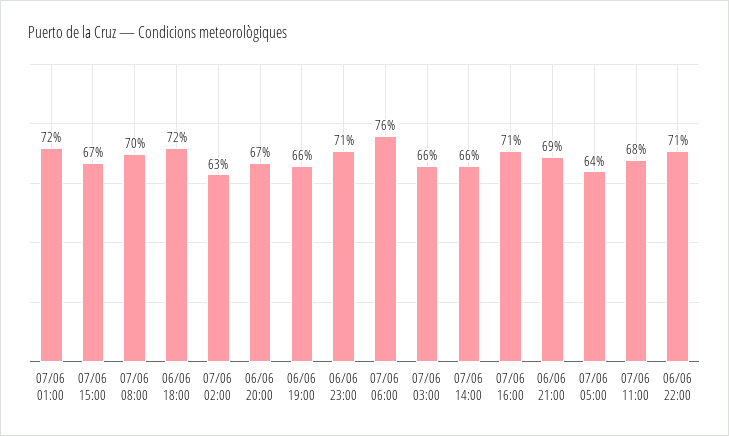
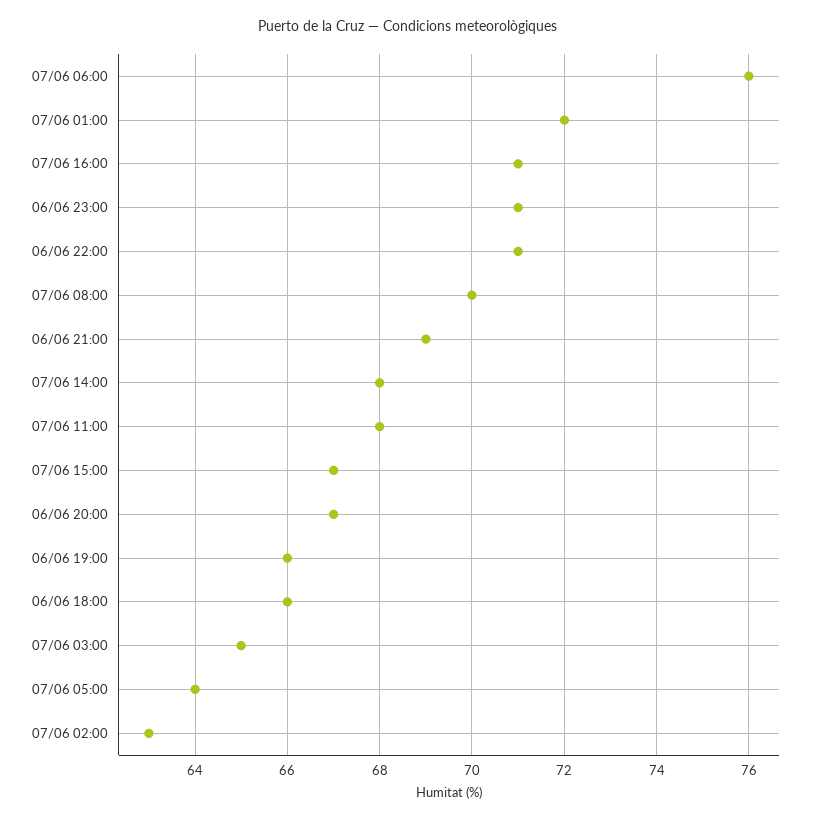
06/06 18:00: 72 -> 66
07/06 03:00: 66 -> 65
07/06 14:00: 66 -> 68

